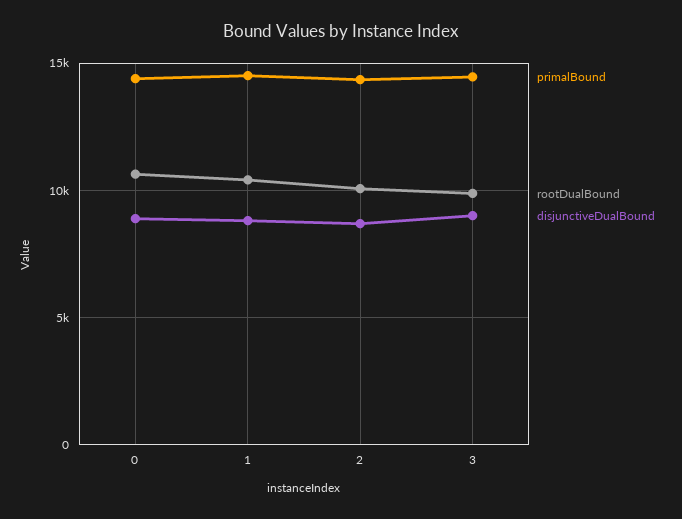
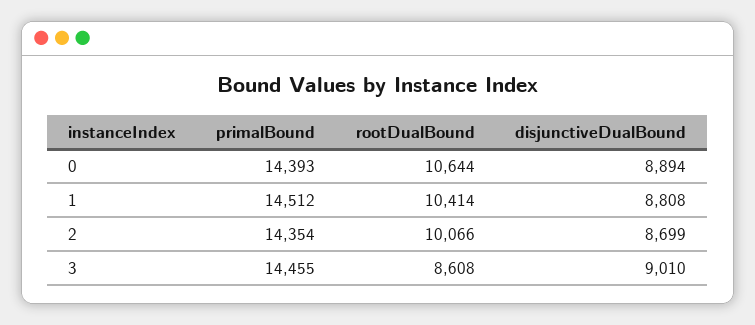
rootDualBound, 3: 10000 -> 8608

